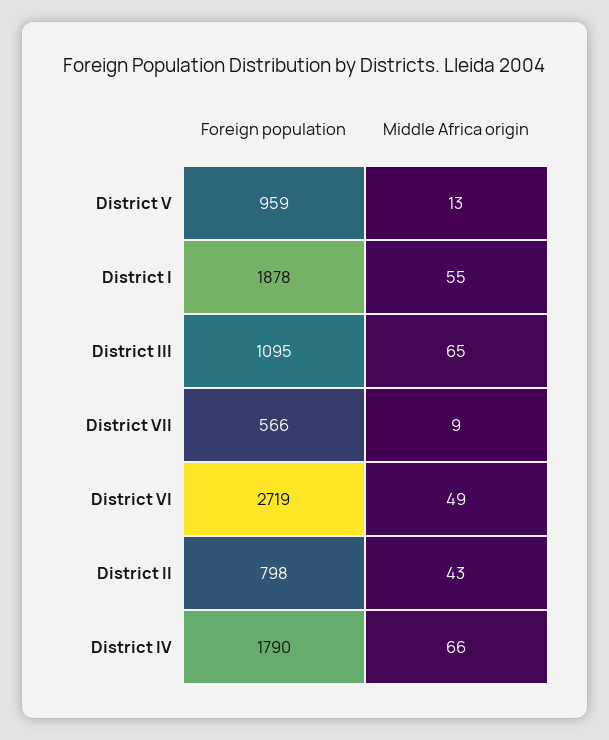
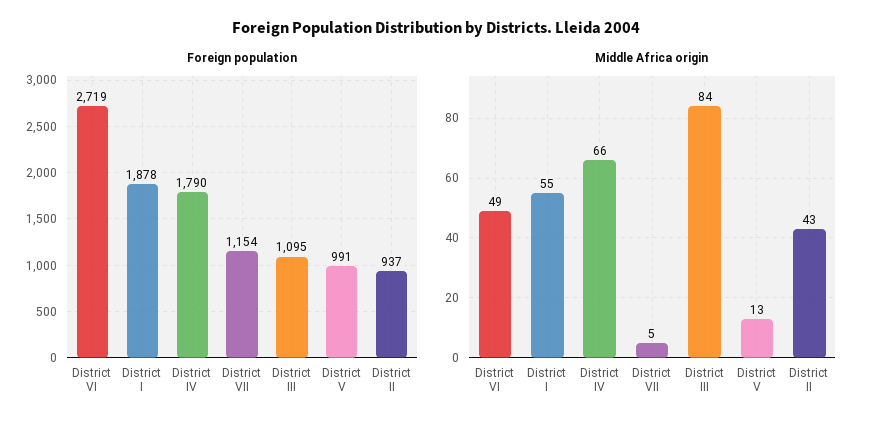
Foreign population, District V: 959 -> 991
Middle Africa origin, District III: 65 -> 84
Foreign population, District VII: 566 -> 1154
Middle Africa origin, District VII: 9 -> 5
Foreign population, District II: 798 -> 937

